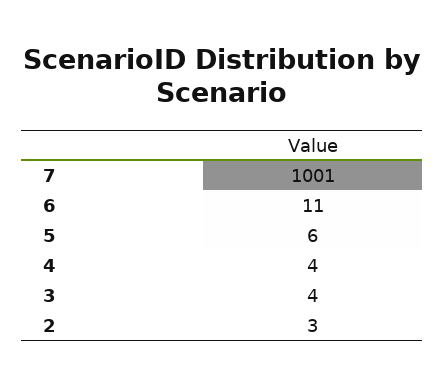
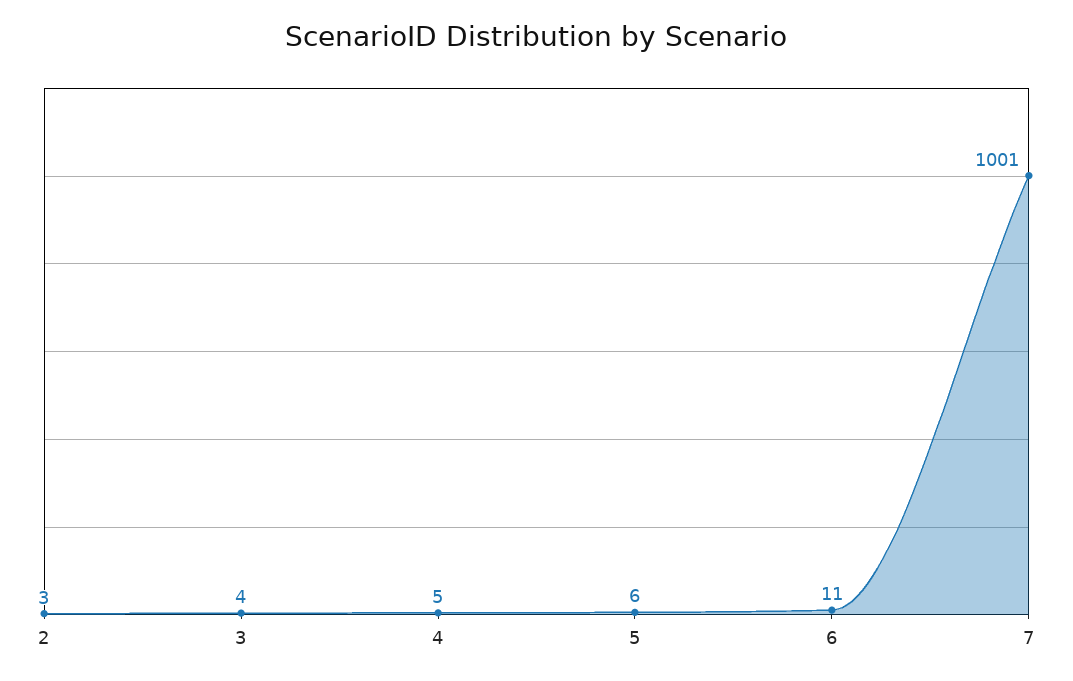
4: 4 -> 5

